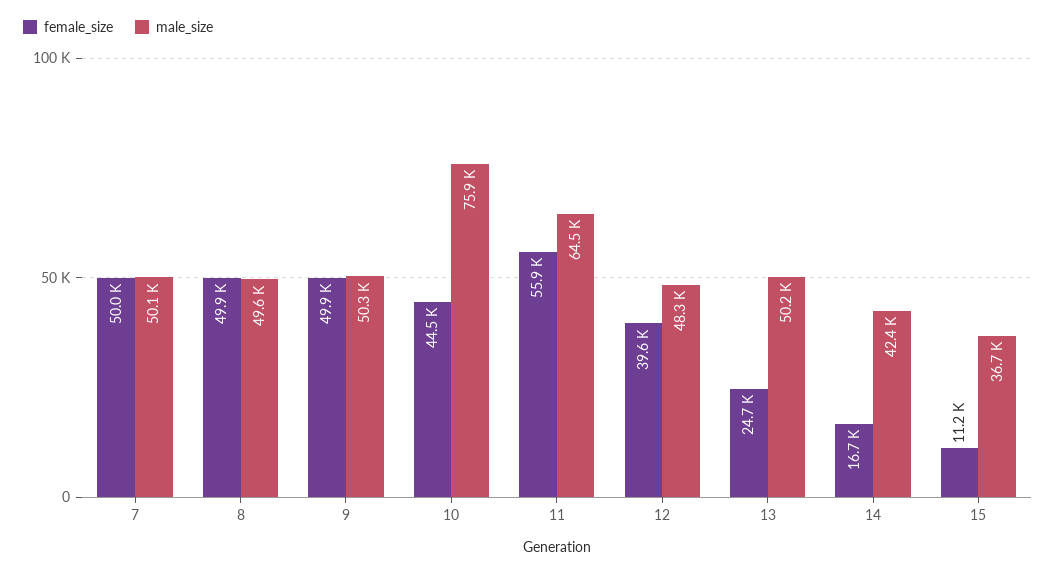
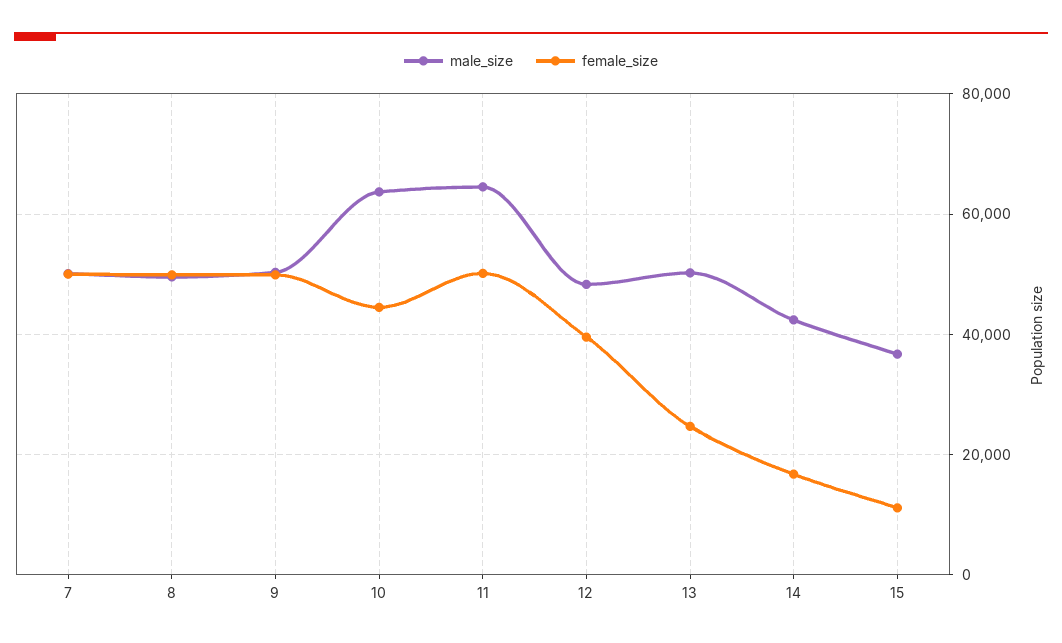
male_size, 10: 75900 -> 64000
female_size, 11: 55900 -> 50000

